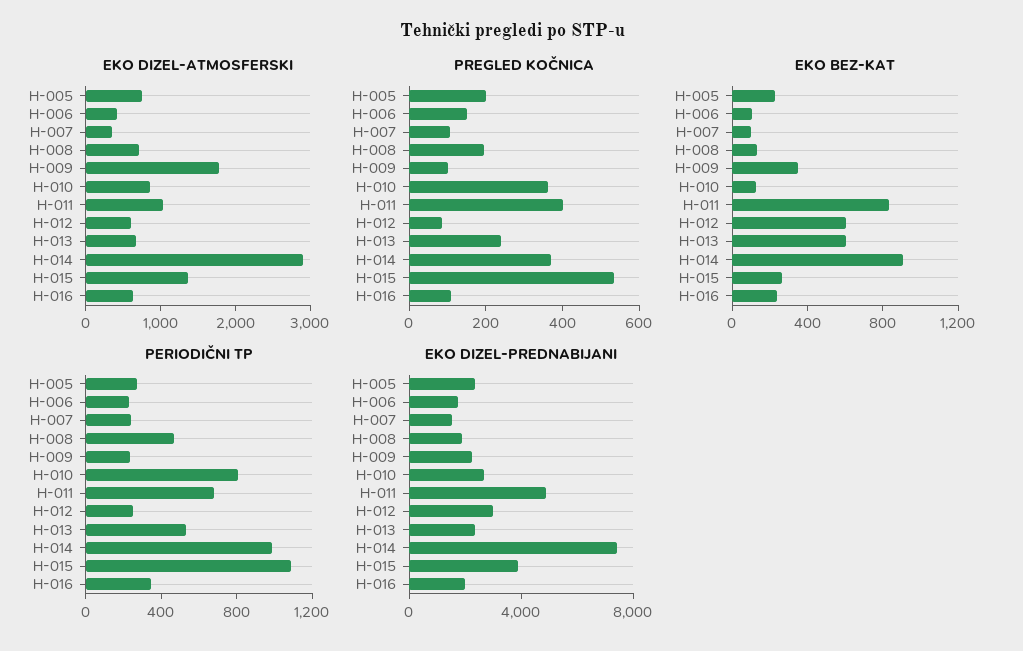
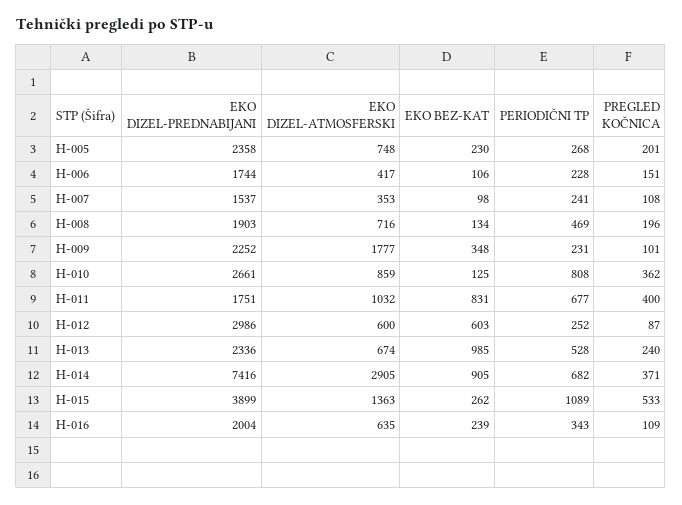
EKO BEZ-KAT, H-013: 600 -> 985
PERIODIČNI TP, H-014: 1000 -> 682
EKO DIZEL-PREDNABIJANI, H-011: 5000 -> 1751

